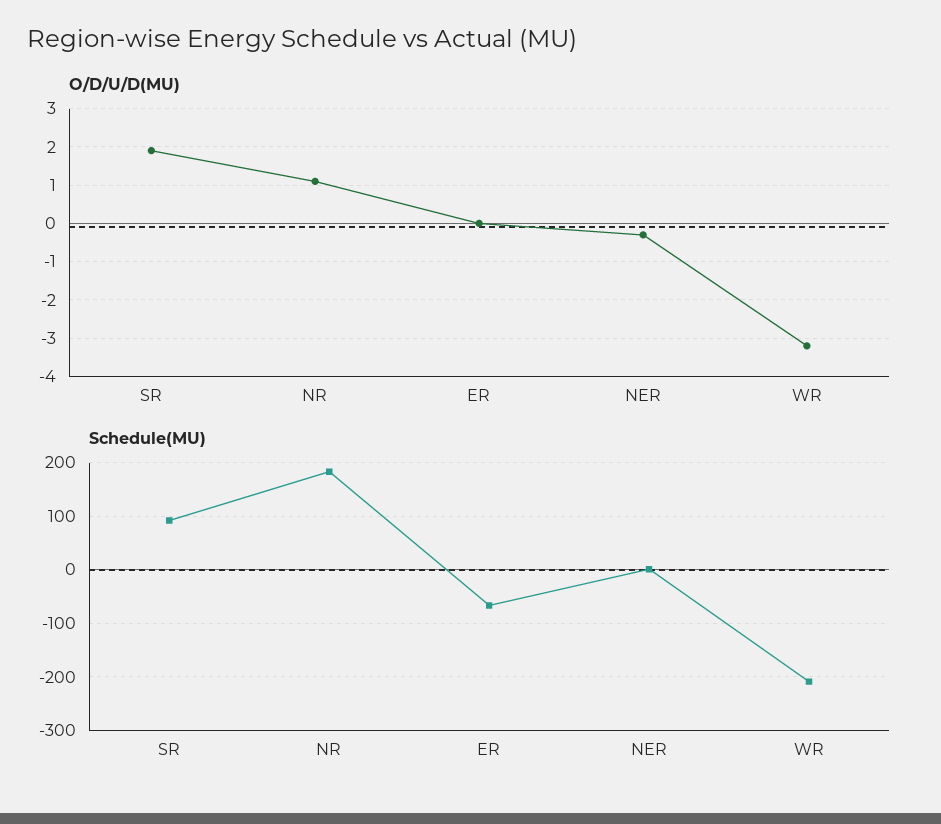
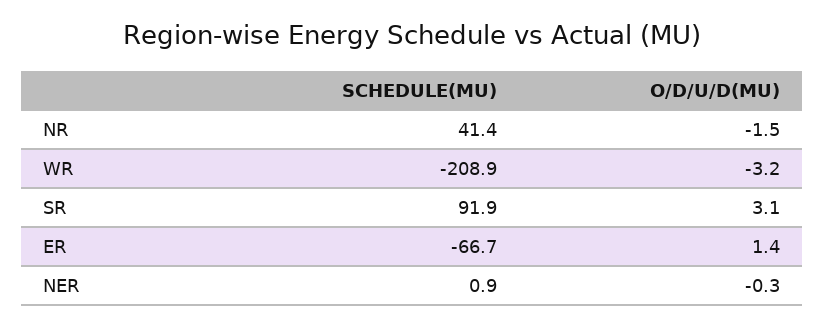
O/D/U/D(MU), SR: 2 -> 3.1
O/D/U/D(MU), NR: 1 -> -1.5
O/D/U/D(MU), ER: 0 -> 1.4
Schedule(MU), NR: 180 -> 41.4

